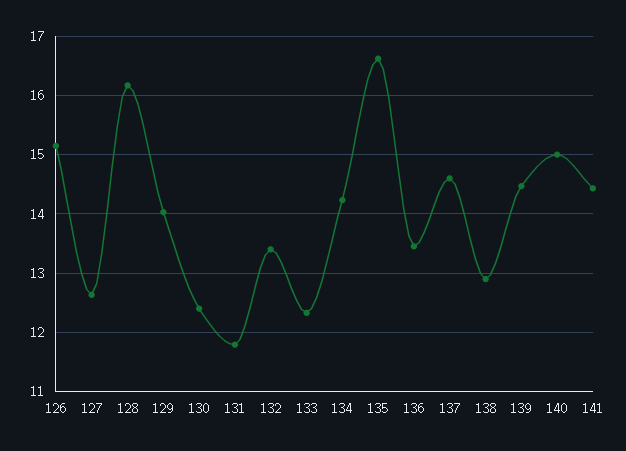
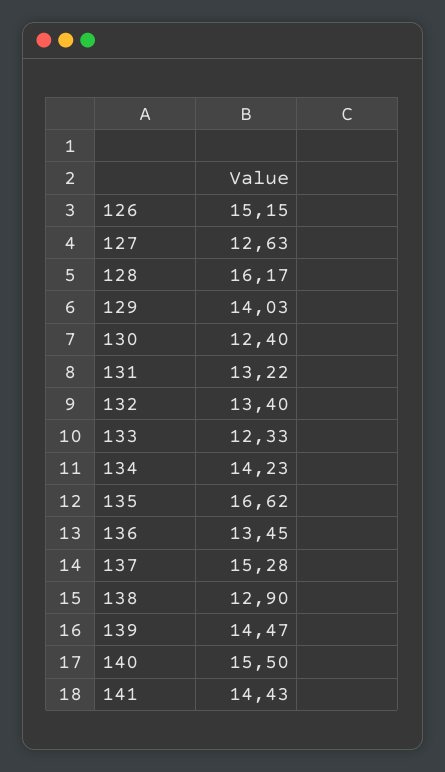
131: 11.8 -> 13.22
137: 14.6 -> 15.28
140: 15 -> 15.5

